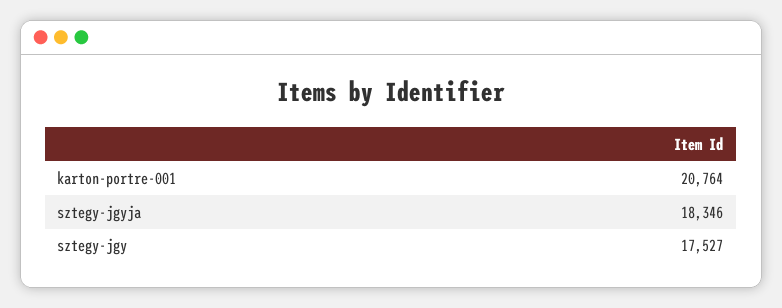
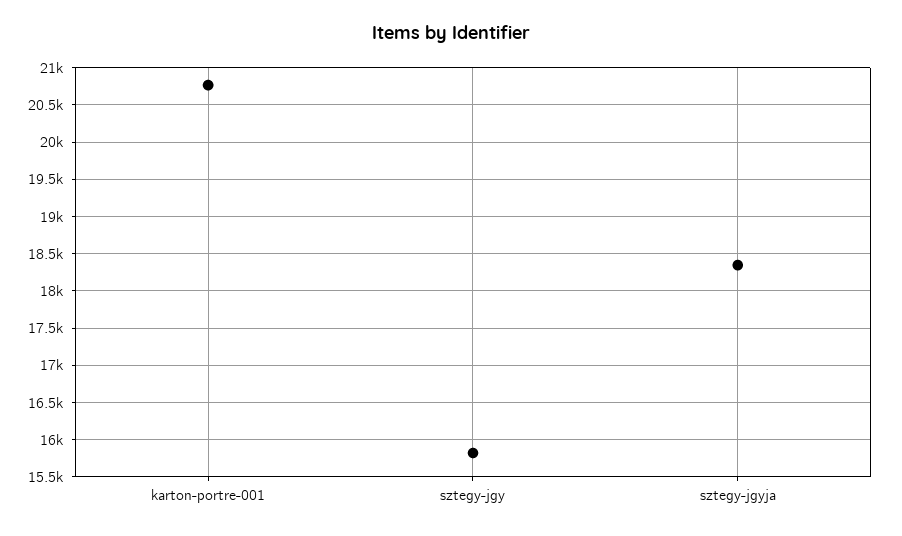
sztegy-jgy: 17527 -> 15800

